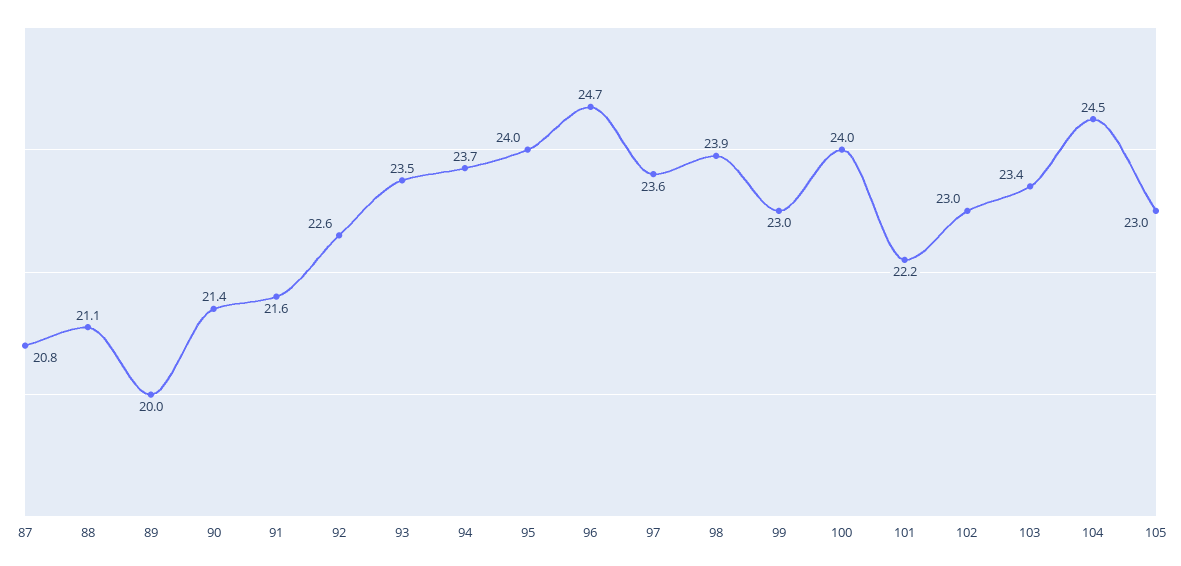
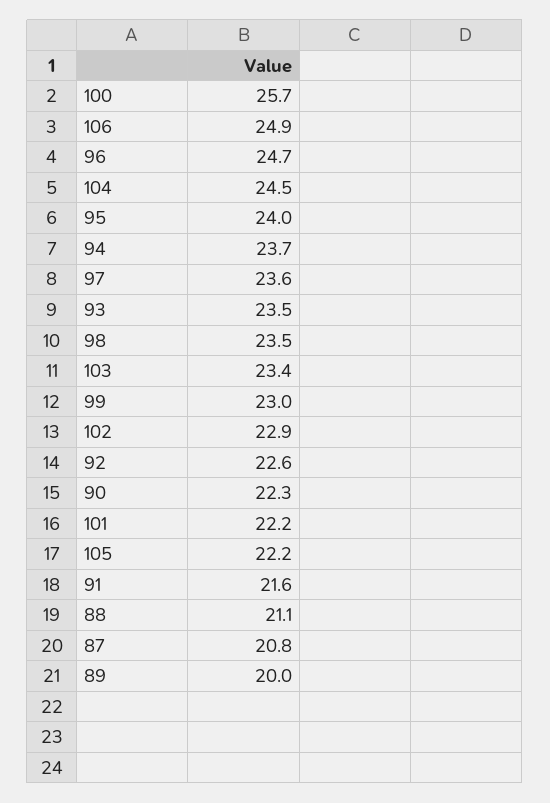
90: 21.4 -> 22.3
98: 23.9 -> 23.5
100: 24 -> 25.7
102: 23 -> 22.9
105: 23 -> 22.2
106: none -> 24.9

